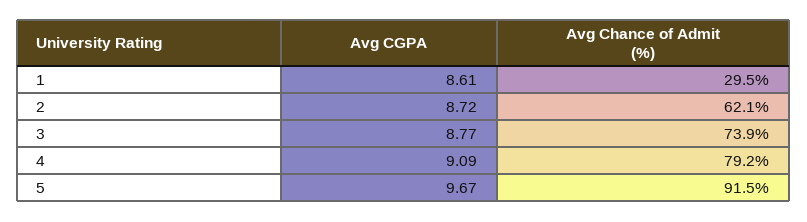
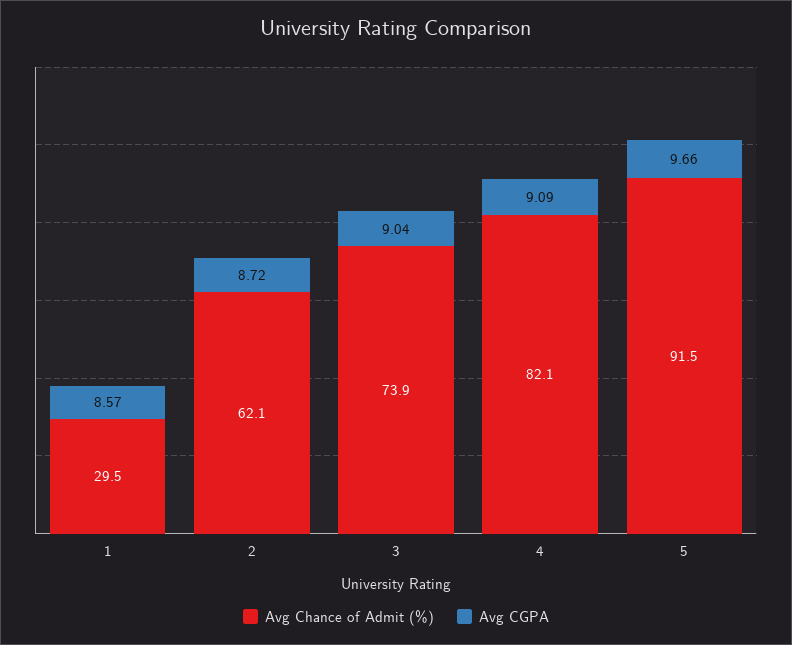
Avg CGPA, 1: 8.61 -> 8.57
Avg CGPA, 3: 8.77 -> 9.04
Avg Chance of Admit (%), 4: 79.2 -> 82.1
Avg CGPA, 5: 9.67 -> 9.66

